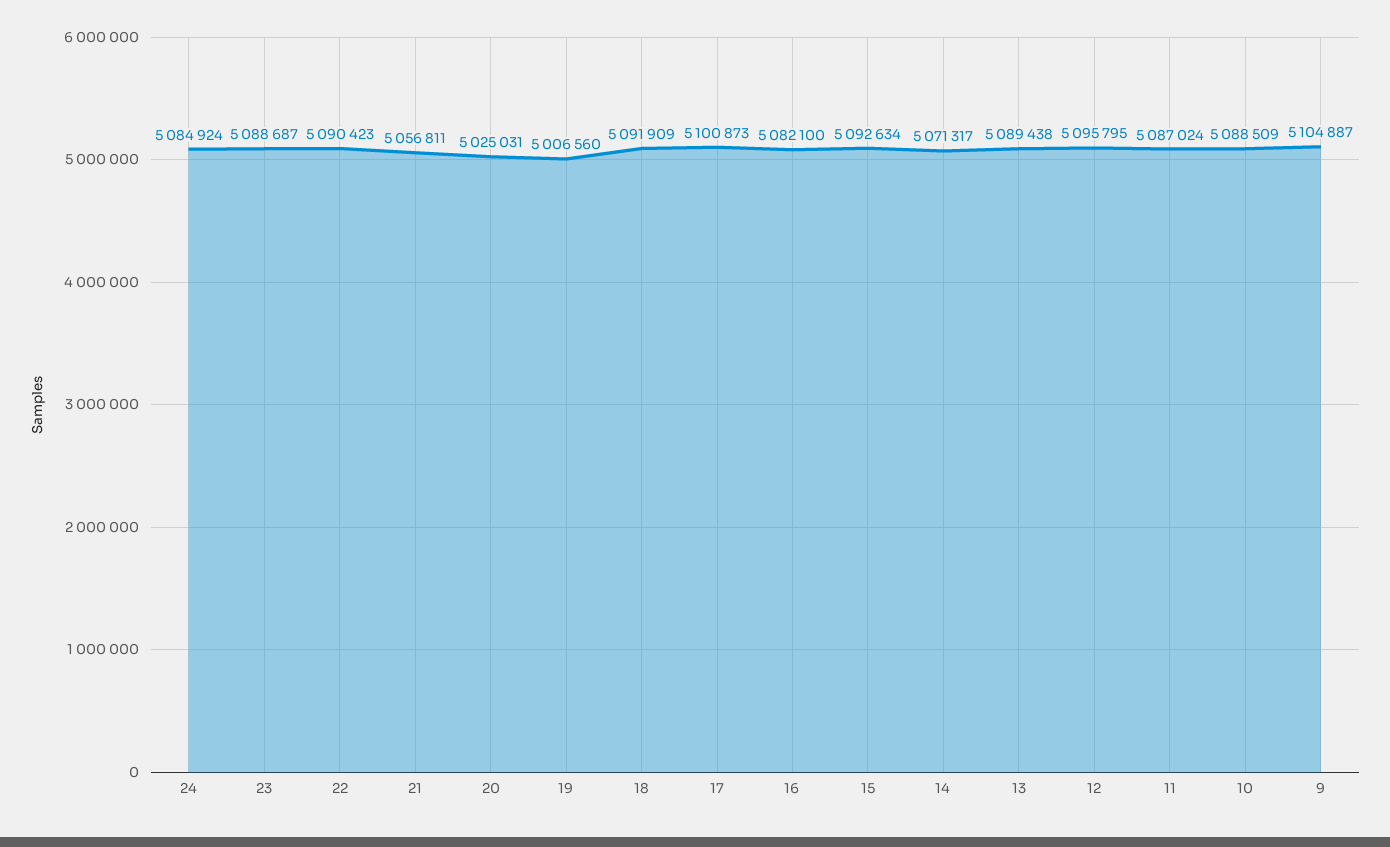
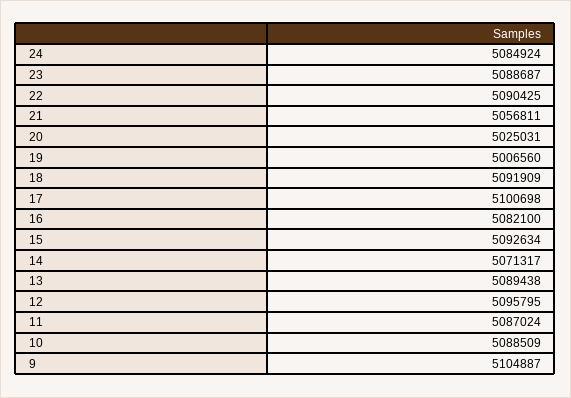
22: 5090423 -> 5090425
17: 5100873 -> 5100698

